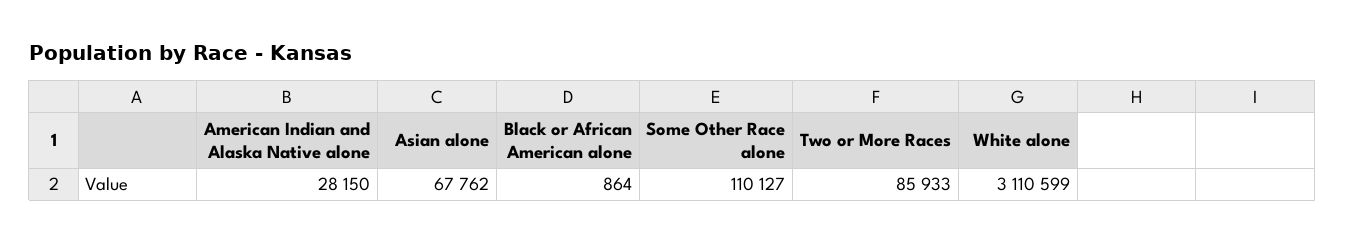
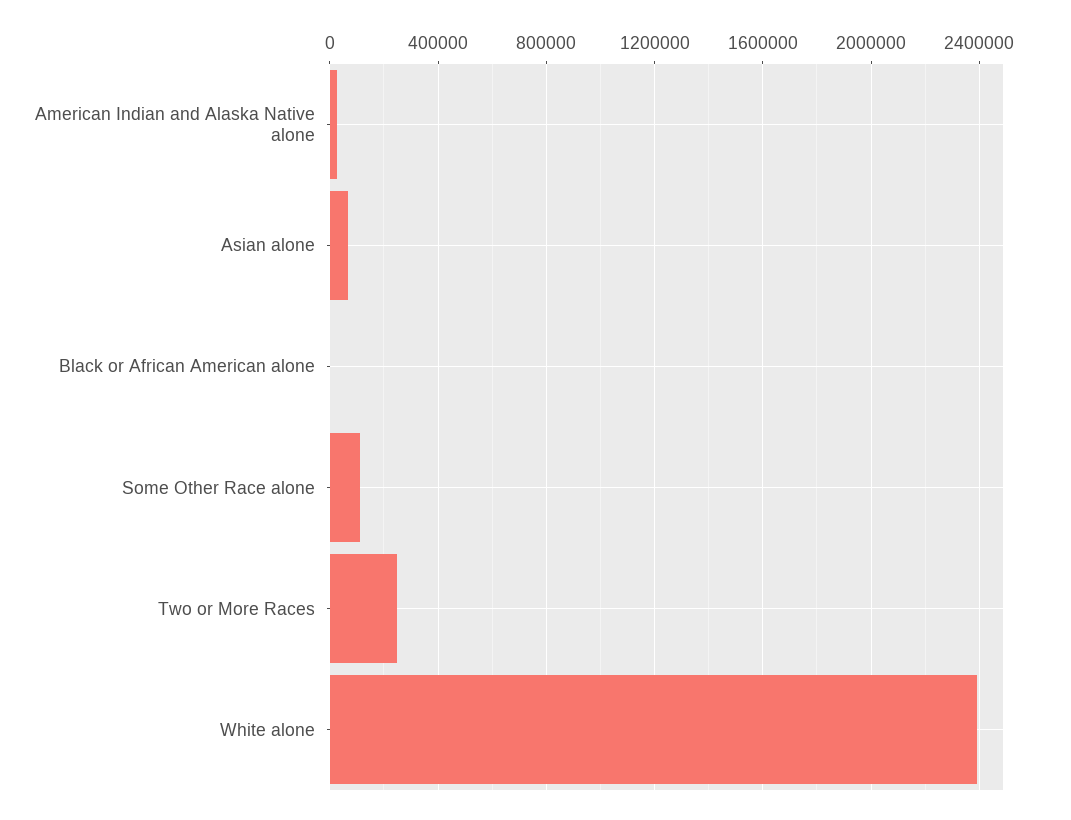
Two or More Races: 85933 -> 250000
White alone: 3110599 -> 2400000

